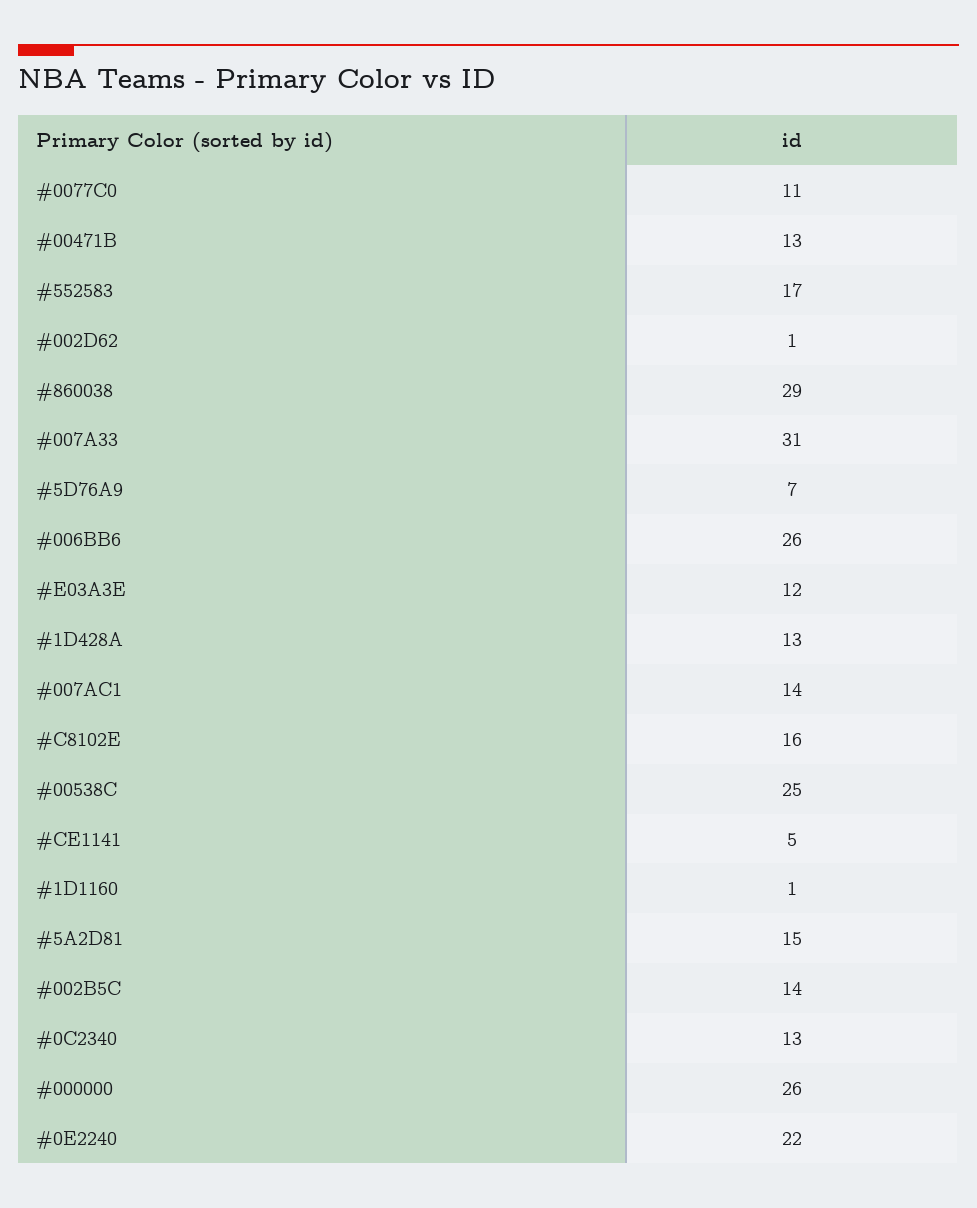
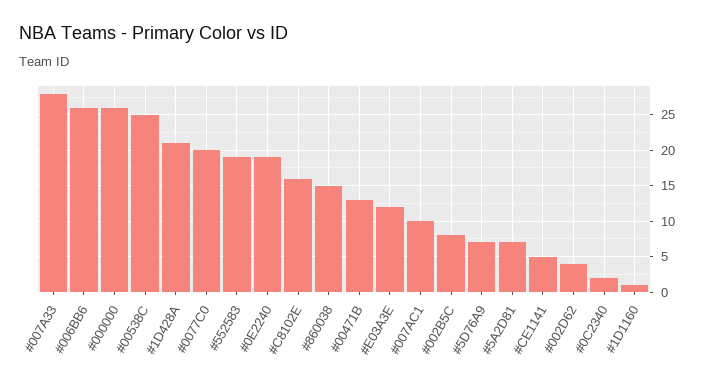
#0077C0: 11 -> 20
#552583: 17 -> 19
#002D62: 1 -> 4
#860038: 29 -> 15
#007A33: 31 -> 28
#1D428A: 13 -> 21
#007AC1: 14 -> 10
#5A2D81: 15 -> 7
#002B5C: 14 -> 8
#0C2340: 13 -> 2
#0E2240: 22 -> 19

